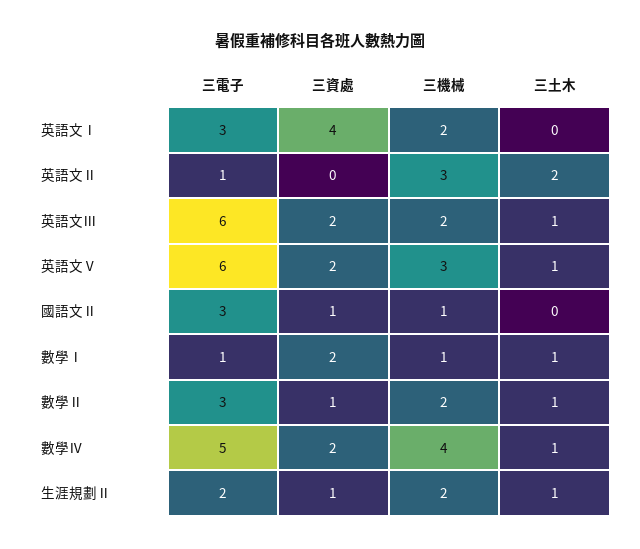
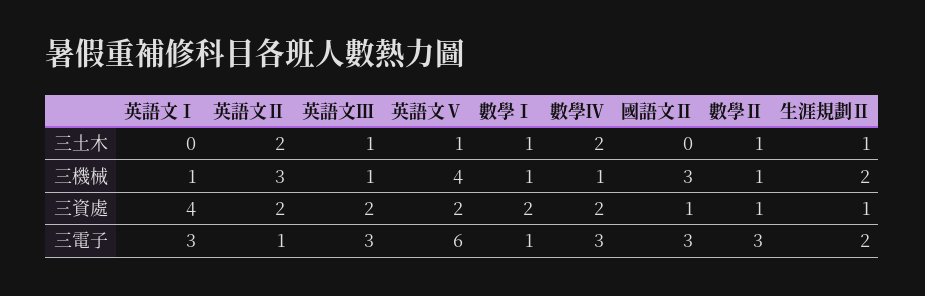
三機械, 英語文Ⅰ: 2 -> 1
三資處, 英語文Ⅱ: 0 -> 2
三電子, 英語文Ⅲ: 6 -> 3
三機械, 英語文Ⅲ: 2 -> 1
三機械, 英語文Ⅴ: 3 -> 4
三機械, 國語文Ⅱ: 1 -> 3
三機械, 數學Ⅱ: 2 -> 1
三電子, 數學Ⅳ: 5 -> 3
三機械, 數學Ⅳ: 4 -> 1
三土木, 數學Ⅳ: 1 -> 2

